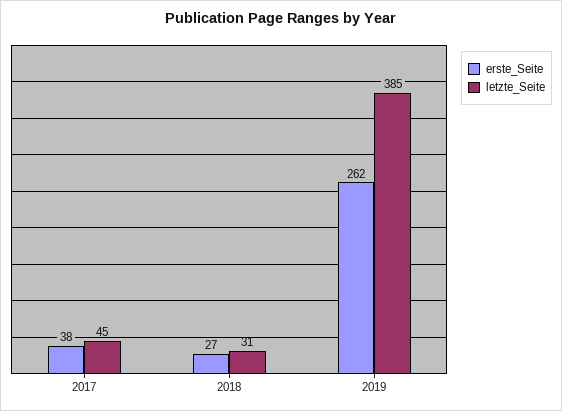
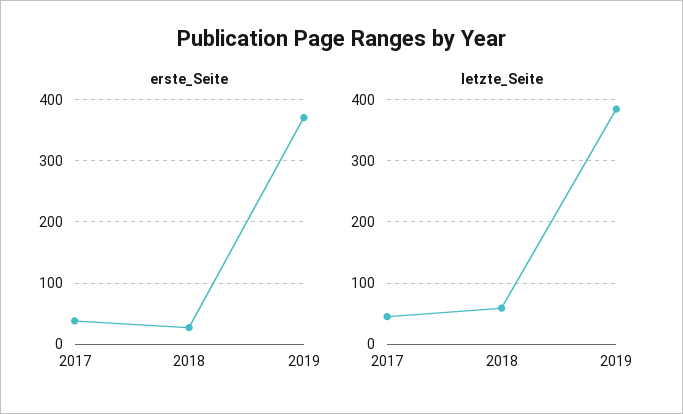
letzte_Seite, 2018: 31 -> 60
erste_Seite, 2019: 262 -> 370

